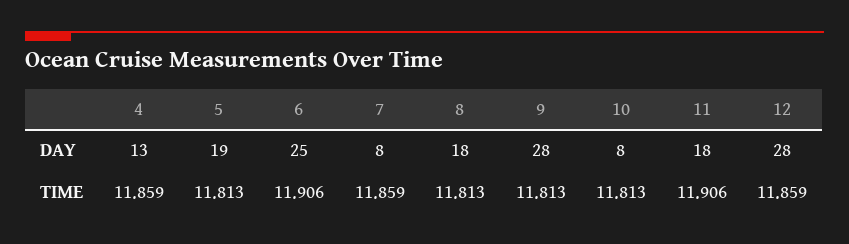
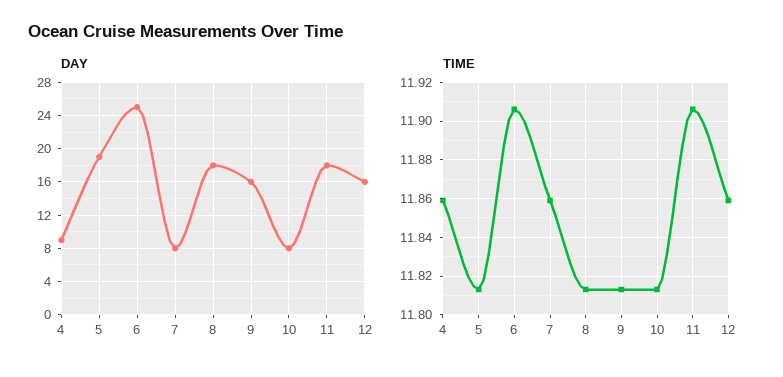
DAY, 4: 13 -> 9
DAY, 9: 28 -> 16
DAY, 12: 28 -> 16

